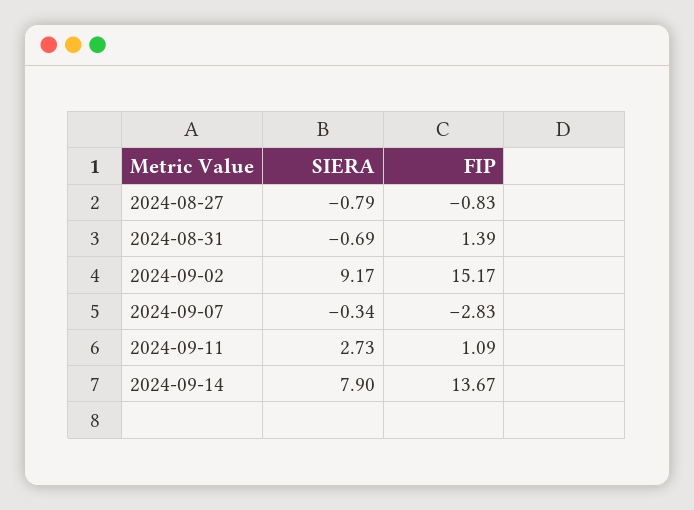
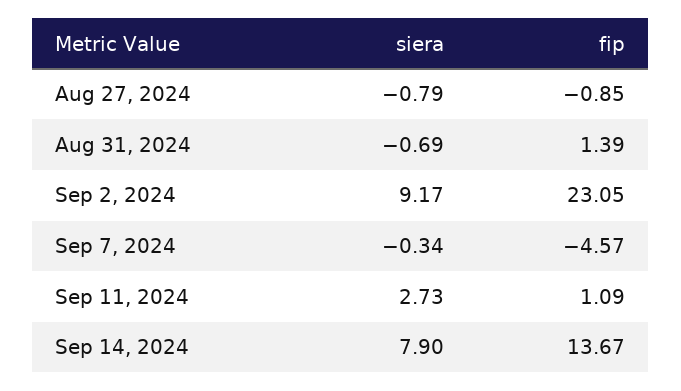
FIP, 2024-08-27: -0.83 -> -0.85
FIP, 2024-09-02: 15.17 -> 23.05
FIP, 2024-09-07: -2.83 -> -4.57

